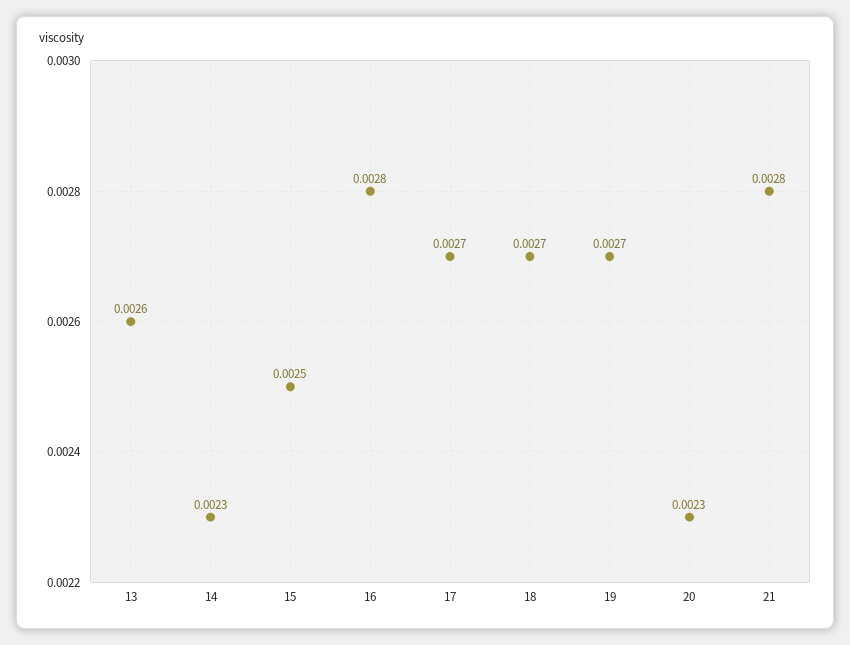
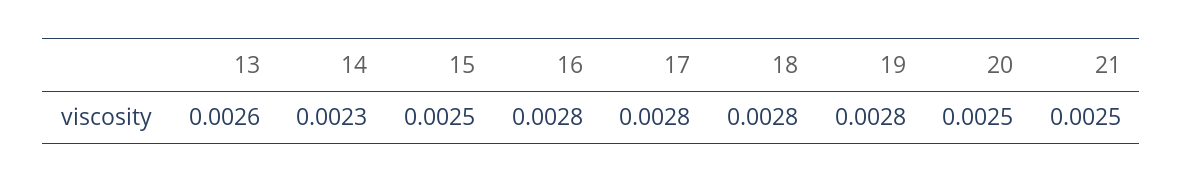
17: 0.0027 -> 0.0028
18: 0.0027 -> 0.0028
19: 0.0027 -> 0.0028
20: 0.0023 -> 0.0025
21: 0.0028 -> 0.0025

